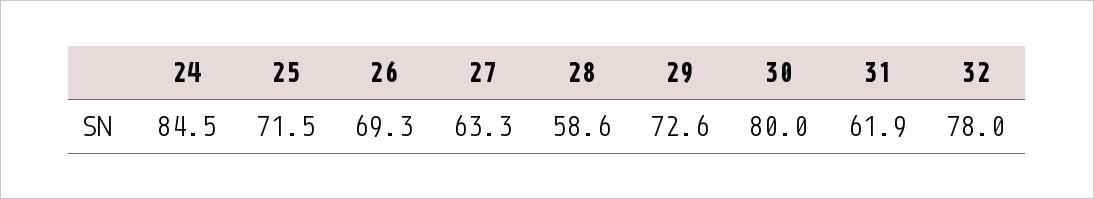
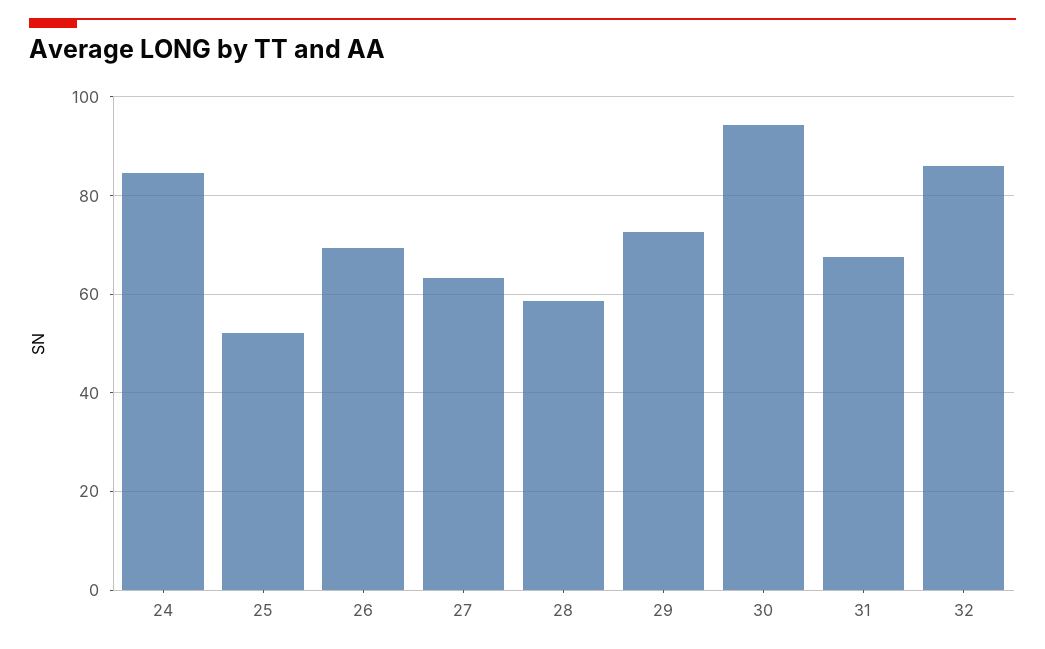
25: 71.5 -> 52
30: 80 -> 94
31: 61.9 -> 68
32: 78 -> 86

